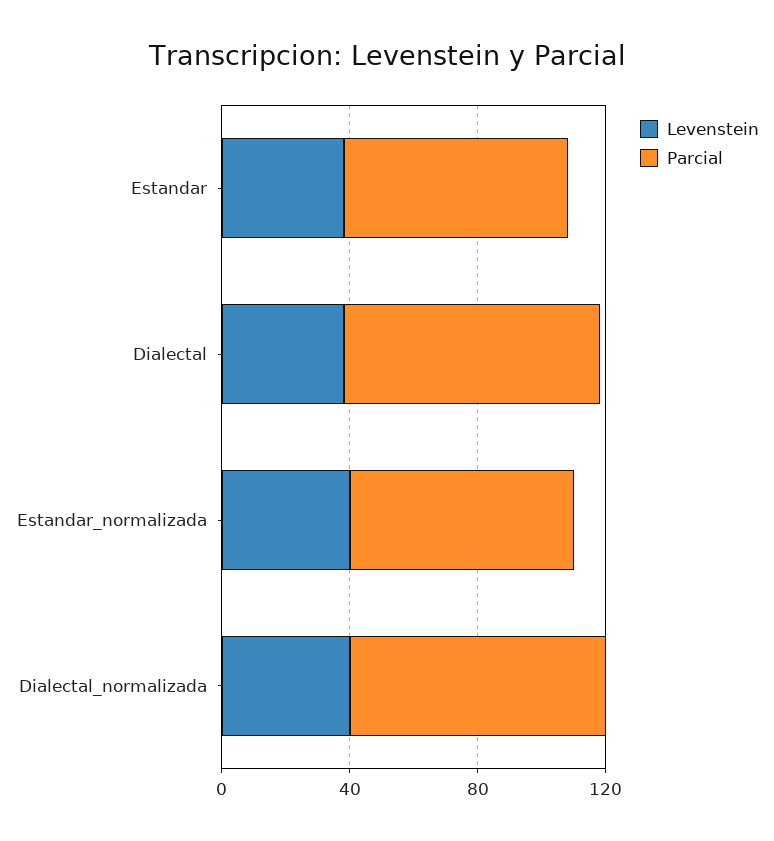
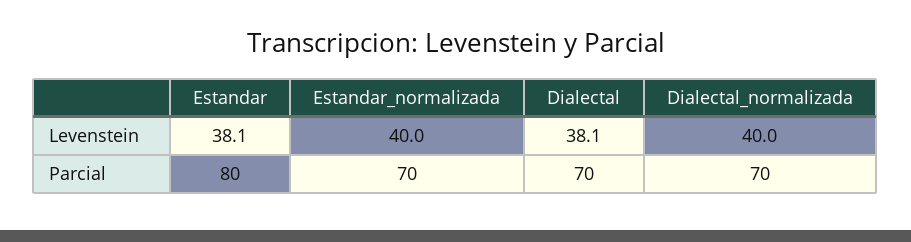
Parcial, Estandar: 70 -> 80
Parcial, Dialectal: 80 -> 70
Parcial, Dialectal_normalizada: 80 -> 70

